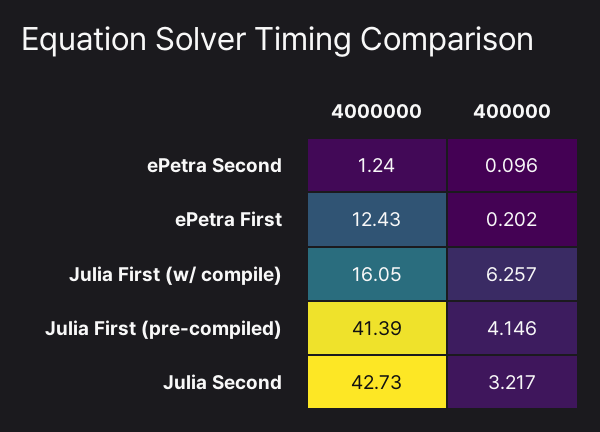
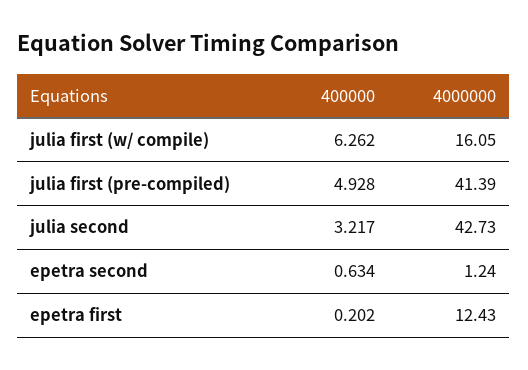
400000, ePetra Second: 0.096 -> 0.634
400000, Julia First (w/ compile): 6.257 -> 6.262
400000, Julia First (pre-compiled): 4.146 -> 4.928

